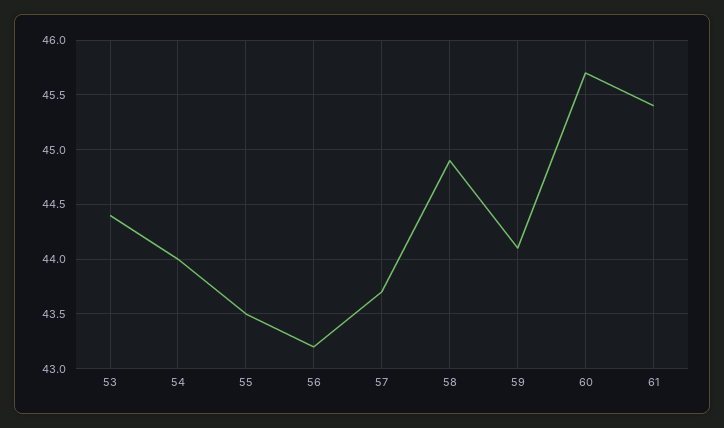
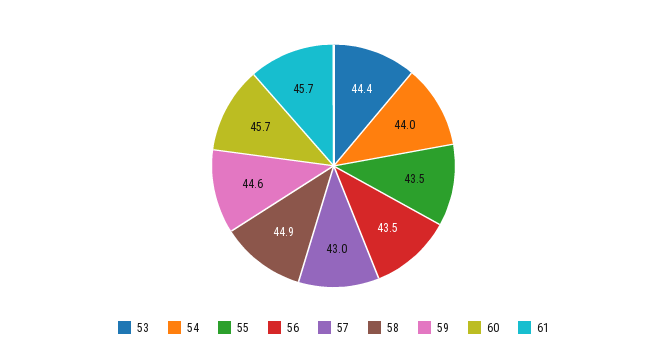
56: 43.2 -> 43.5
57: 43.7 -> 43
59: 44.1 -> 44.6
61: 45.4 -> 45.7

